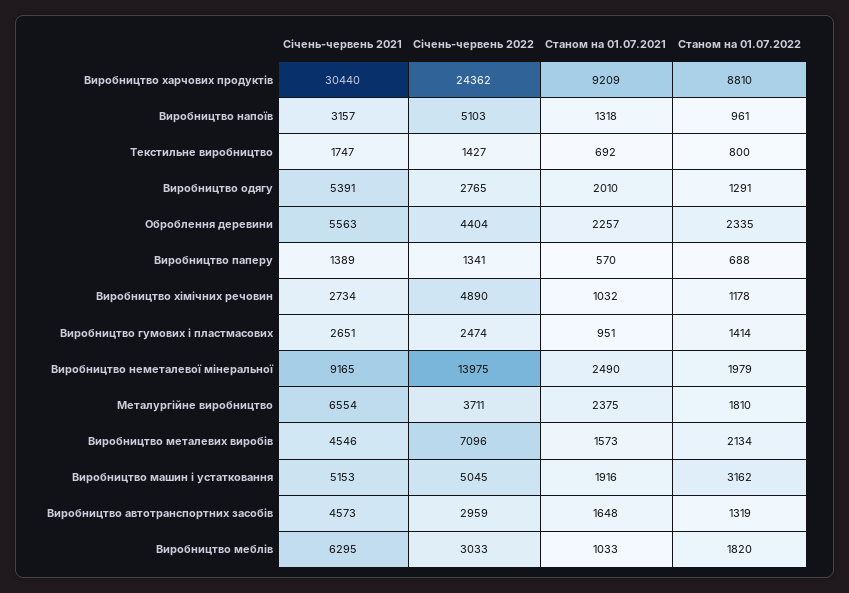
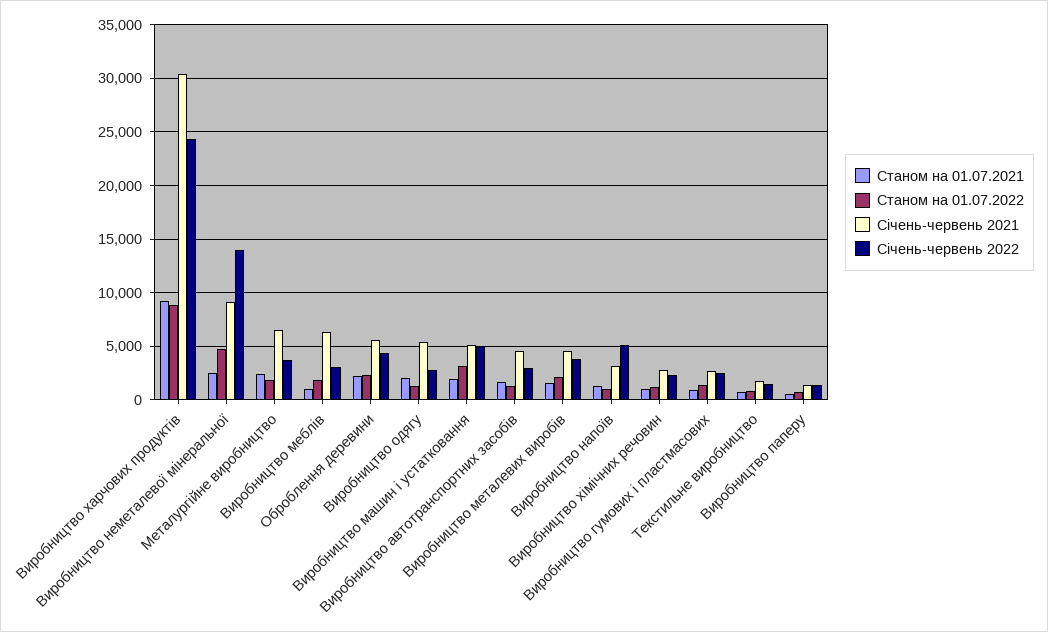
Січень-червень 2022, Виробництво хімічних речовин: 4890 -> 2000
Станом на 01.07.2022, Виробництво неметалевої мінеральної: 1979 -> 5000
Січень-червень 2022, Виробництво металевих виробів: 7096 -> 4000

